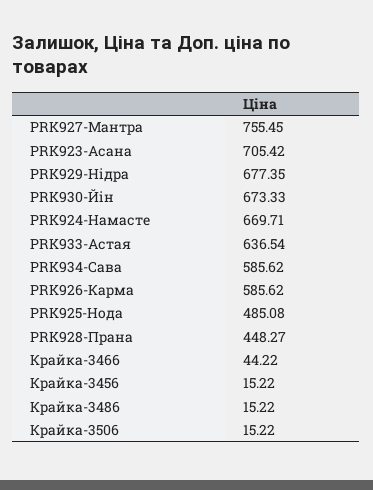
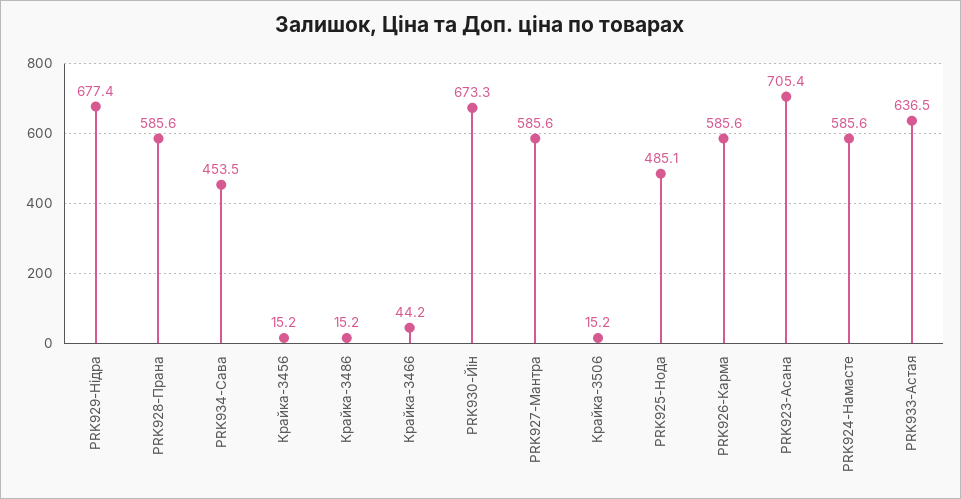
PRK927-Мантра: 755.45 -> 585.6
PRK924-Намасте: 669.71 -> 585.6
PRK934-Сава: 585.62 -> 453.5
PRK928-Прана: 448.27 -> 585.6

